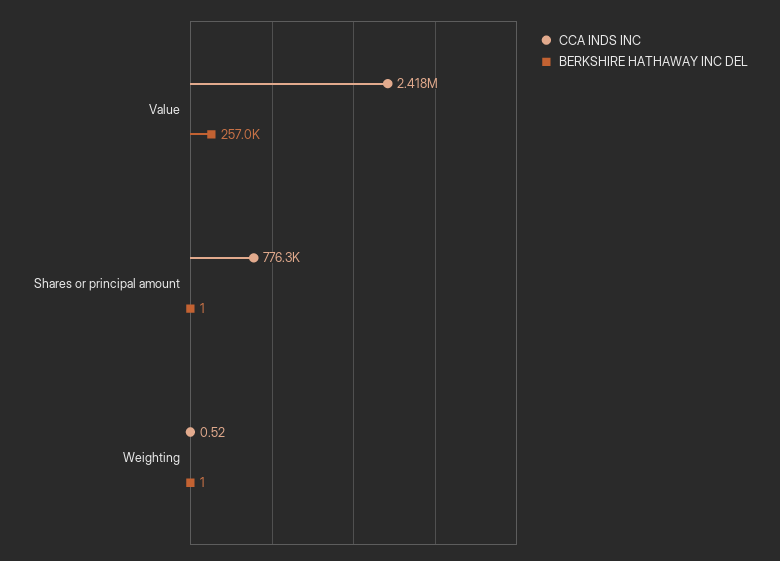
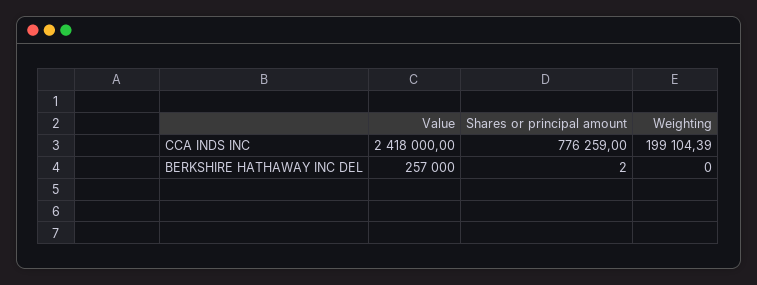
BERKSHIRE HATHAWAY INC DEL, Shares or principal amount: 1 -> 2
CCA INDS INC, Weighting: 0.52 -> 199104.39
BERKSHIRE HATHAWAY INC DEL, Weighting: 1 -> 0

